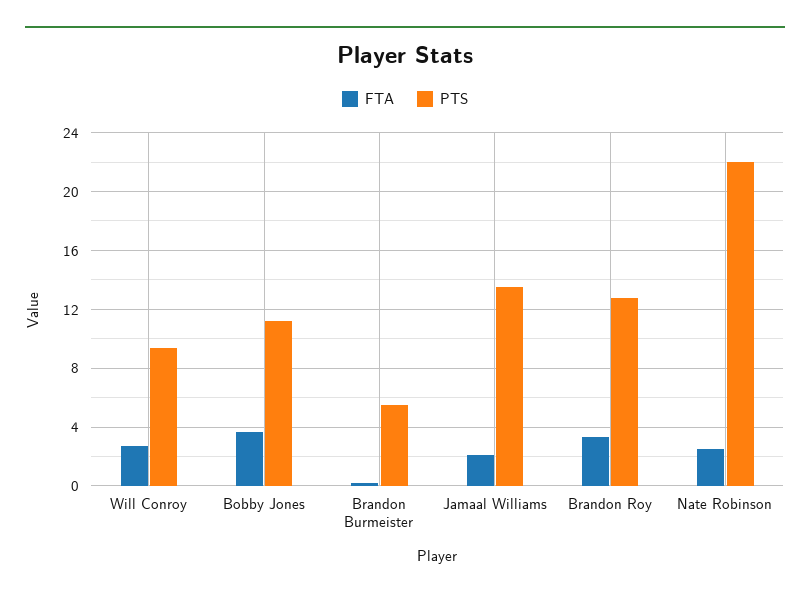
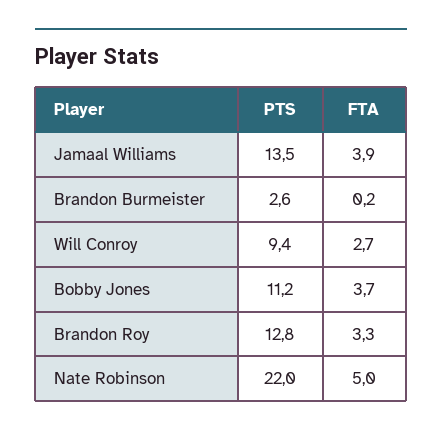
PTS, Brandon Burmeister: 5.5 -> 2.6
FTA, Jamaal Williams: 2 -> 3.9
FTA, Nate Robinson: 2.5 -> 5

